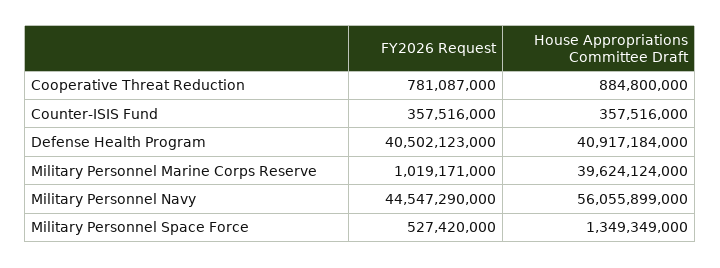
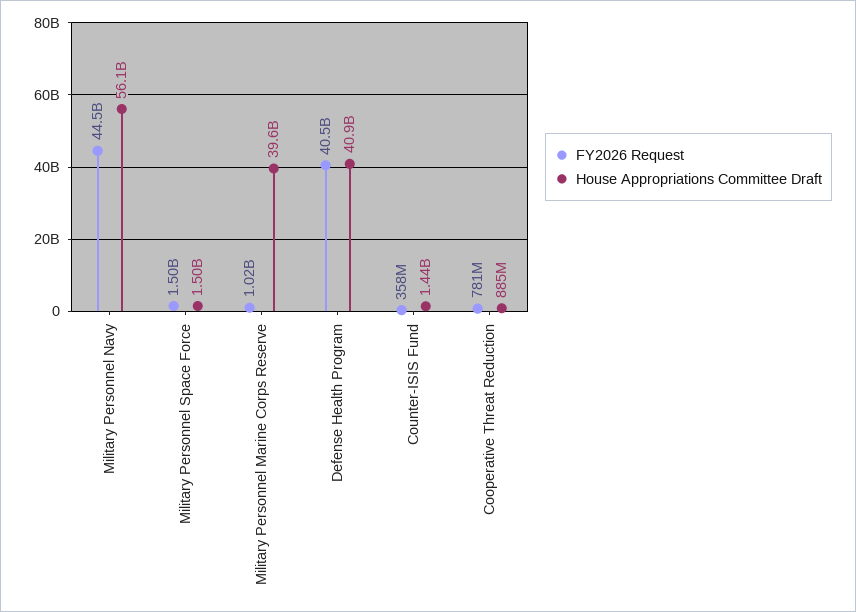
House Appropriations Committee Draft, Counter-ISIS Fund: 357516000 -> 1440000000
FY2026 Request, Military Personnel Space Force: 527420000 -> 1500000000
House Appropriations Committee Draft, Military Personnel Space Force: 1349349000 -> 1500000000

